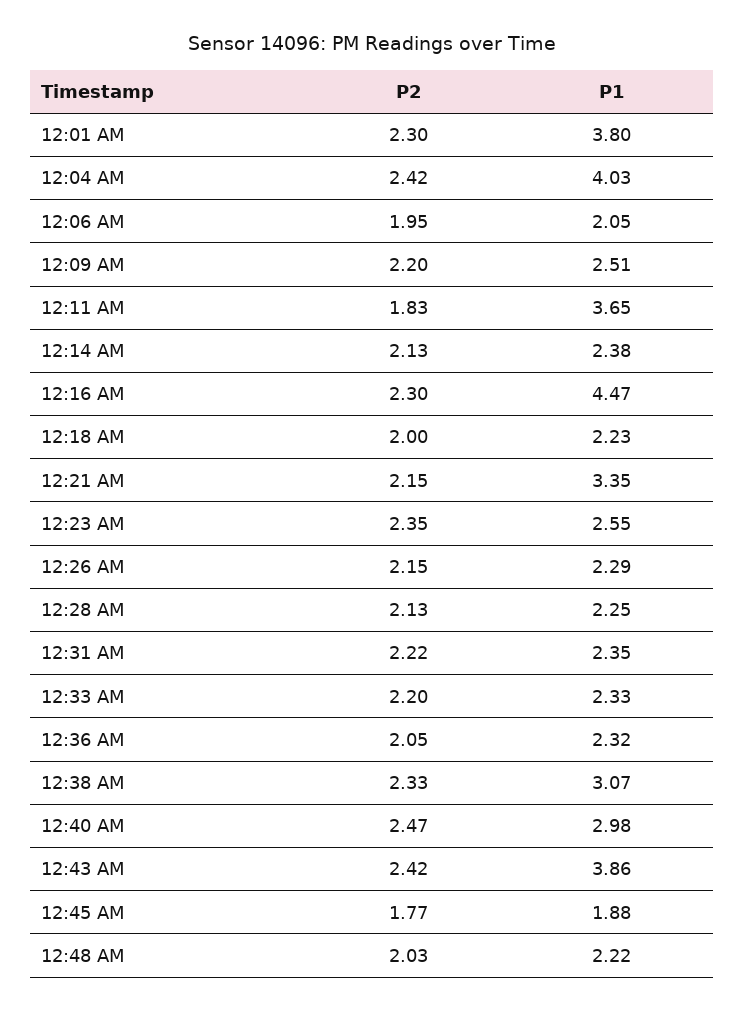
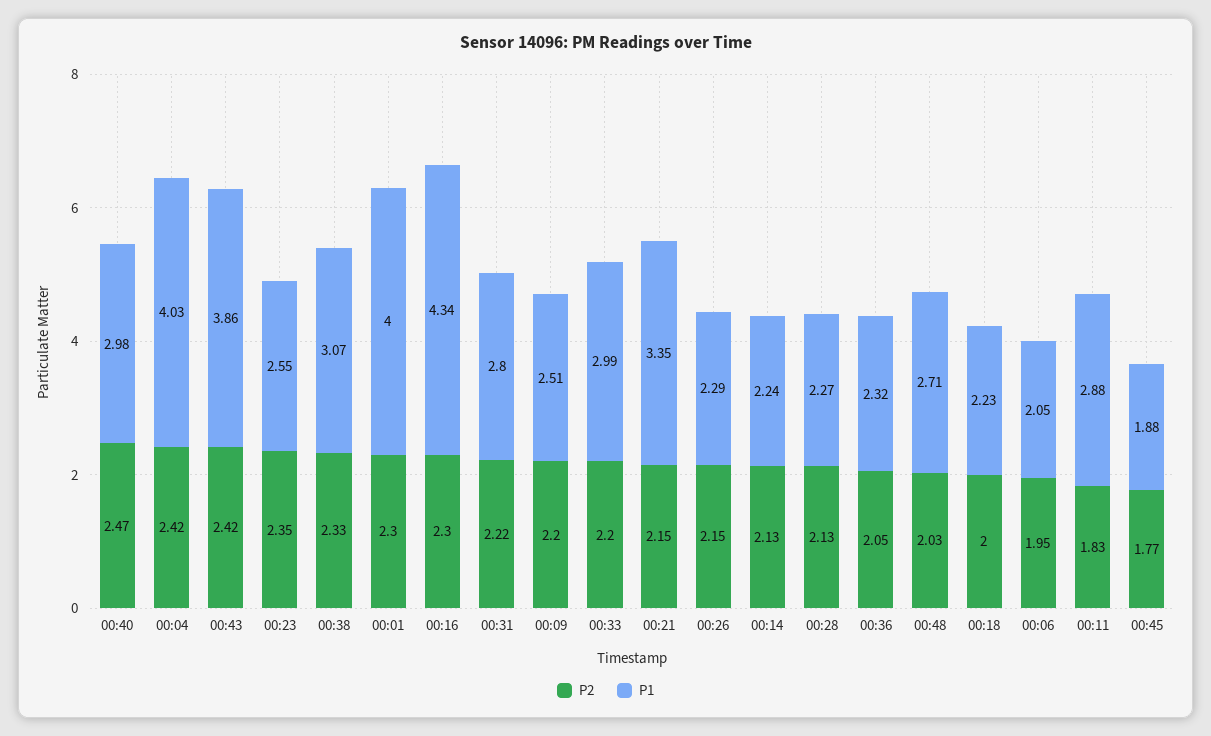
P1, 12:01 AM: 3.8 -> 4
P1, 12:11 AM: 3.65 -> 2.88
P1, 12:14 AM: 2.38 -> 2.24
P1, 12:16 AM: 4.47 -> 4.34
P1, 12:28 AM: 2.25 -> 2.27
P1, 12:31 AM: 2.35 -> 2.8
P1, 12:33 AM: 2.33 -> 2.99
P1, 12:48 AM: 2.22 -> 2.71

